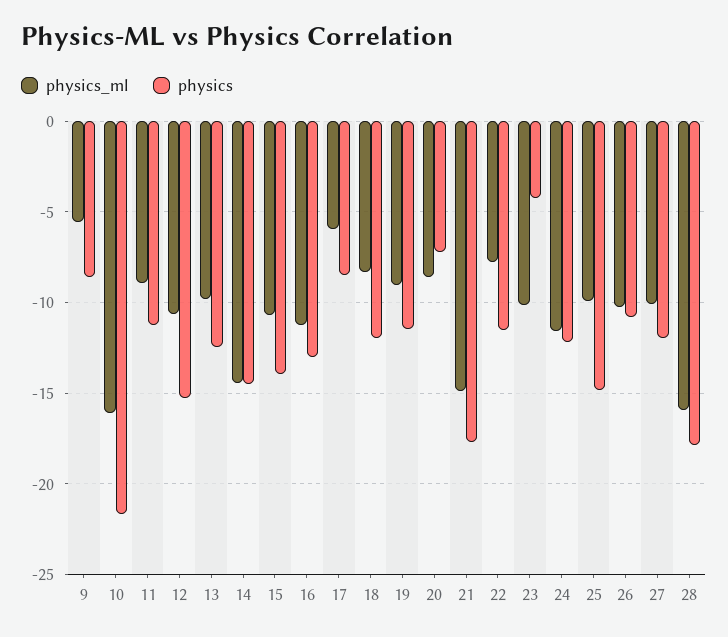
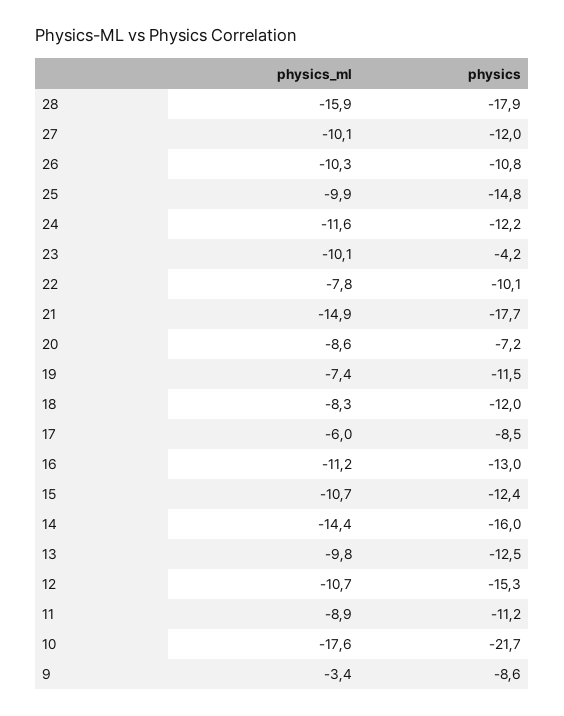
physics_ml, 9: -5.5 -> -3.4
physics_ml, 10: -16 -> -17.6
physics, 14: -14.5 -> -16
physics, 15: -14 -> -12.4
physics_ml, 19: -9 -> -7.4
physics, 22: -11.5 -> -10.1

